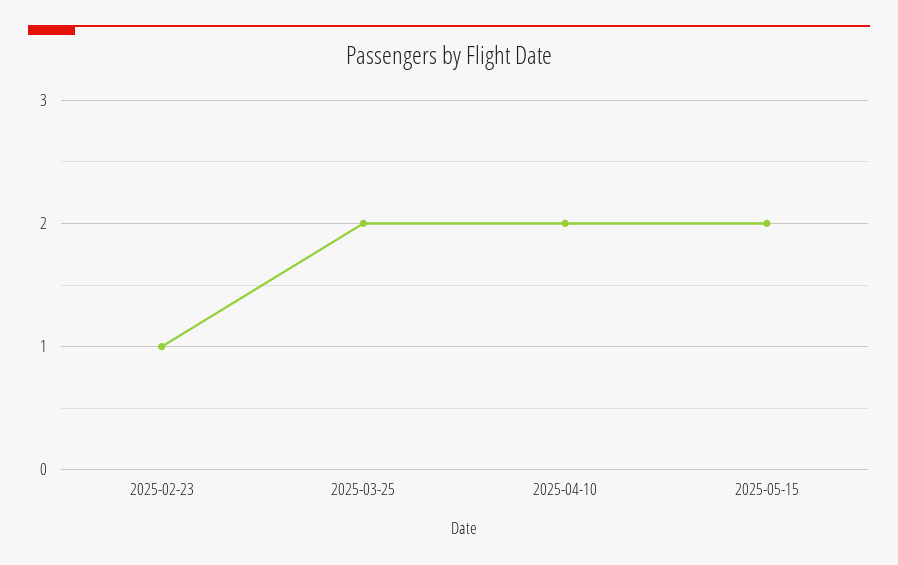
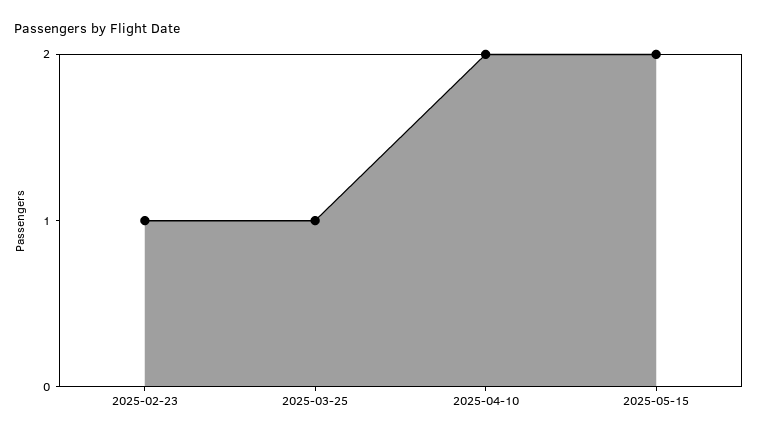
2025-03-25: 2 -> 1

